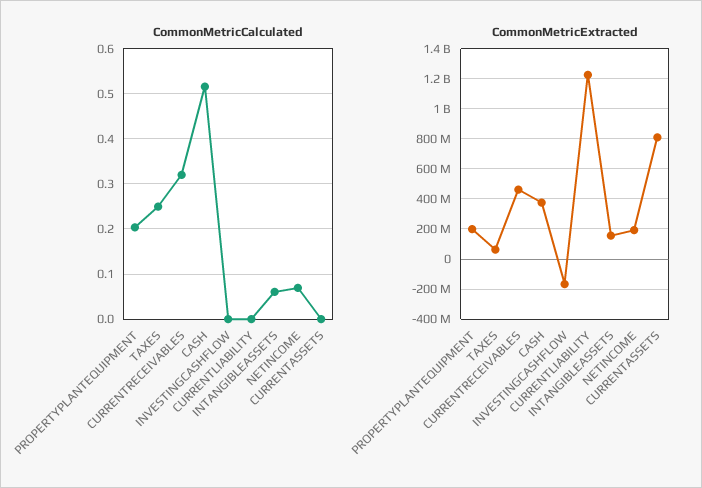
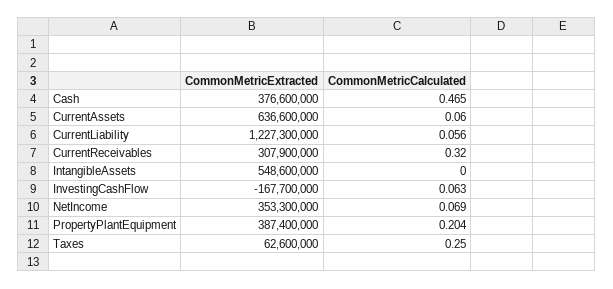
CommonMetricCalculated, CASH: 0.52 -> 0.465
CommonMetricCalculated, INVESTINGCASHFLOW: 0 -> 0.063
CommonMetricCalculated, CURRENTLIABILITY: 0 -> 0.056
CommonMetricCalculated, INTANGIBLEASSETS: 0.06 -> 0
CommonMetricCalculated, CURRENTASSETS: 0 -> 0.06
CommonMetricExtracted, PROPERTYPLANTEQUIPMENT: 200000000 -> 387400000
CommonMetricExtracted, CURRENTRECEIVABLES: 450000000 -> 307900000
CommonMetricExtracted, INTANGIBLEASSETS: 150000000 -> 548600000
CommonMetricExtracted, NETINCOME: 200000000 -> 353300000
CommonMetricExtracted, CURRENTASSETS: 800000000 -> 636600000

